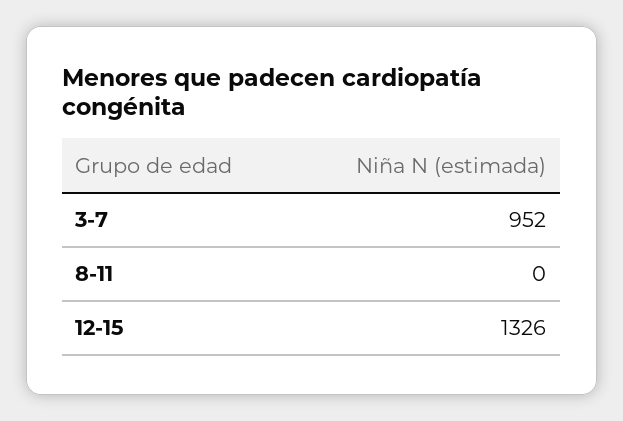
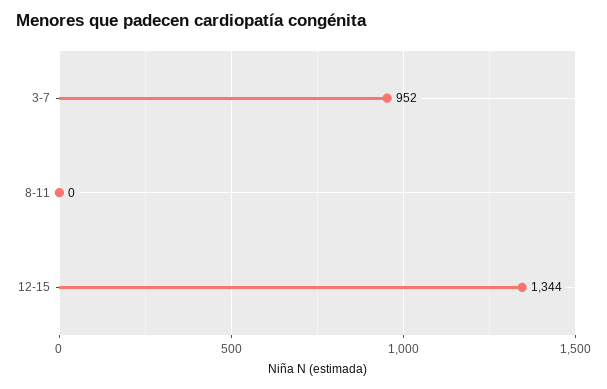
12-15: 1326 -> 1344

